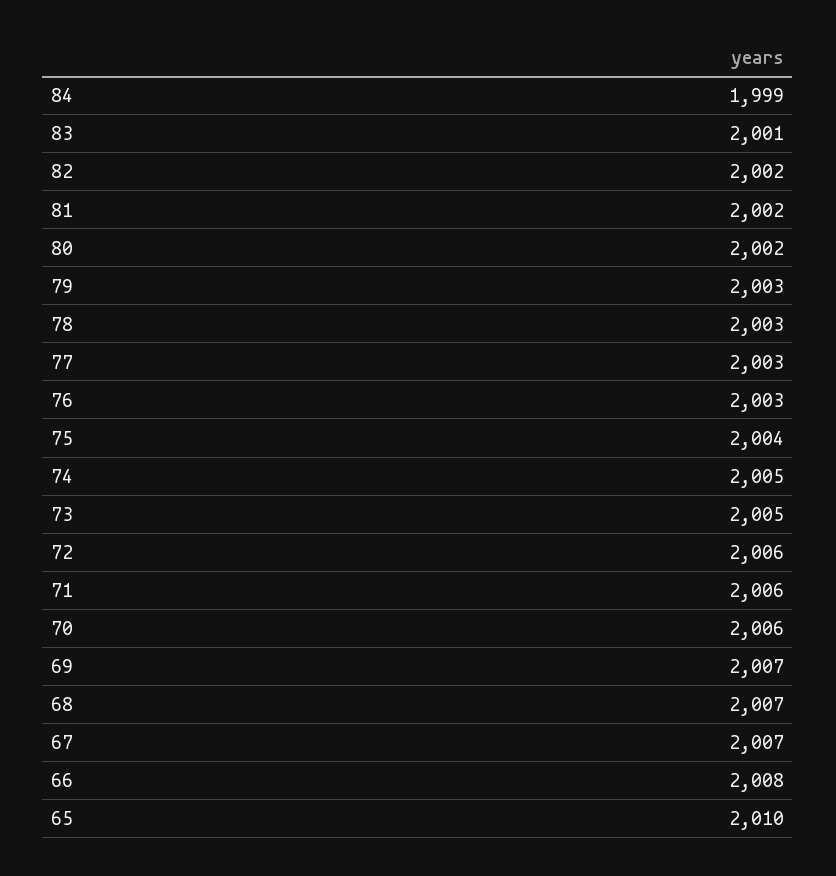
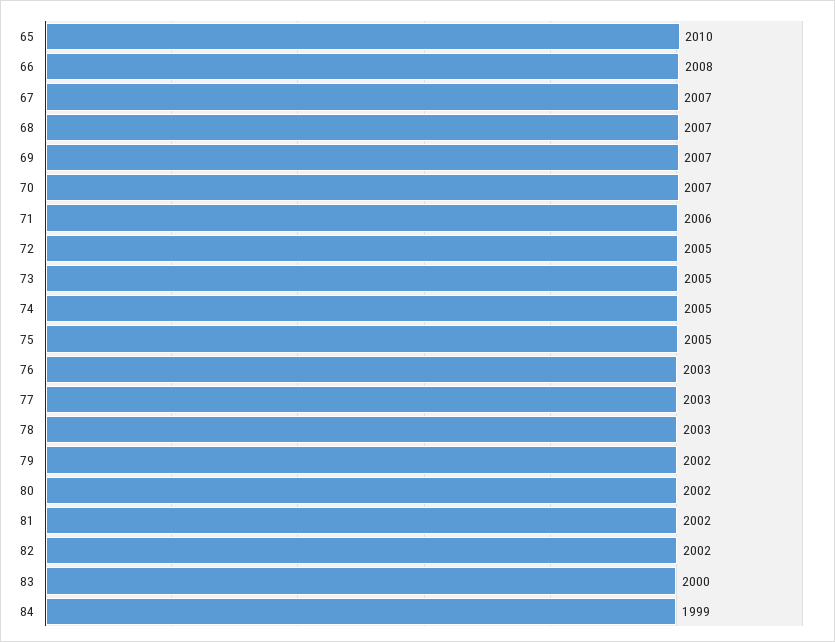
83: 2001 -> 2000
79: 2003 -> 2002
75: 2004 -> 2005
72: 2006 -> 2005
70: 2006 -> 2007

